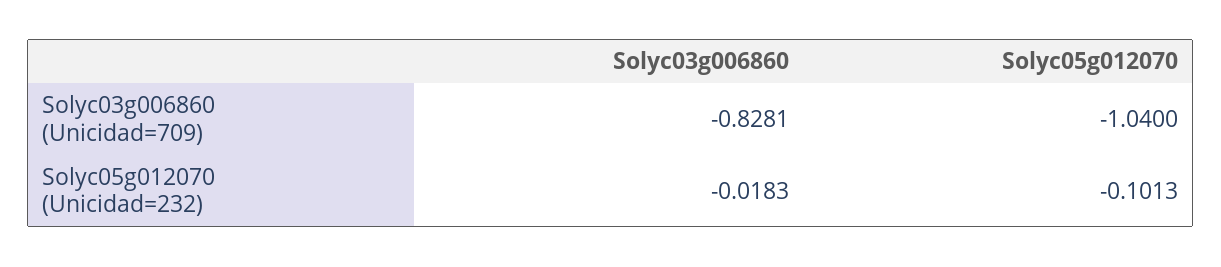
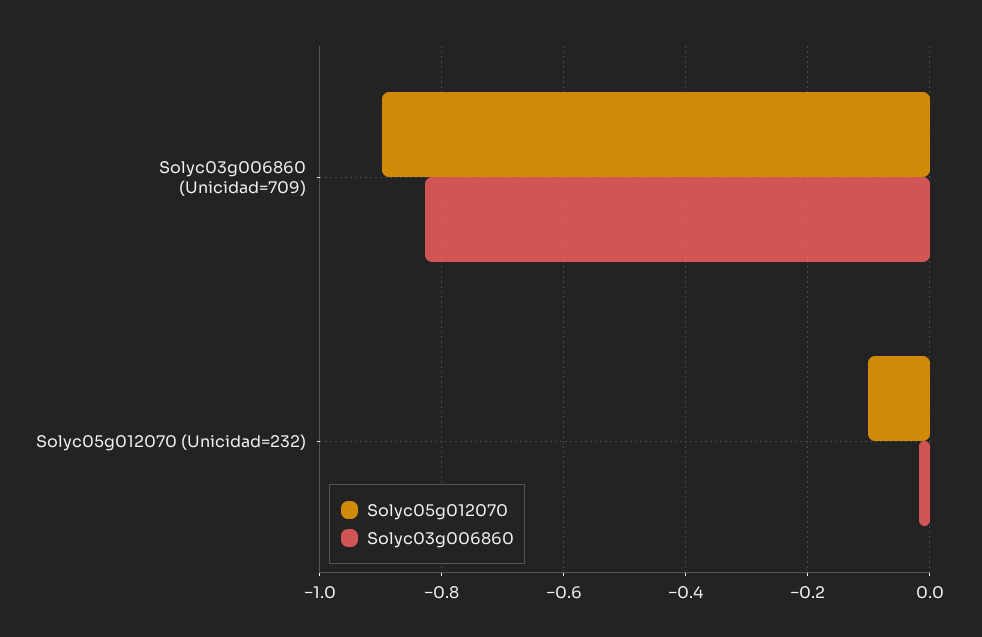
Solyc05g012070, Solyc03g006860 (Unicidad=709): -1.04 -> -0.9

